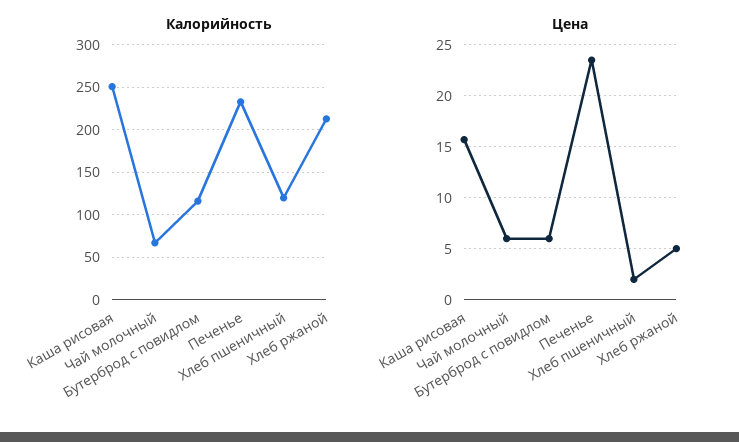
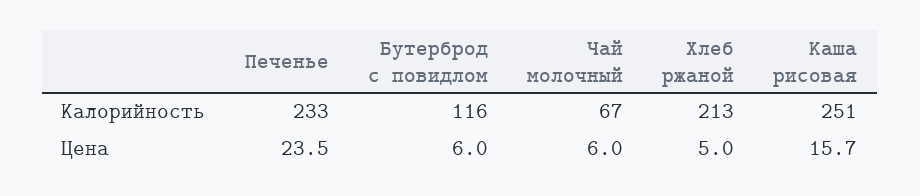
Калорийность, Хлеб пшеничный: 120 -> none
Цена, Хлеб пшеничный: 2 -> none

